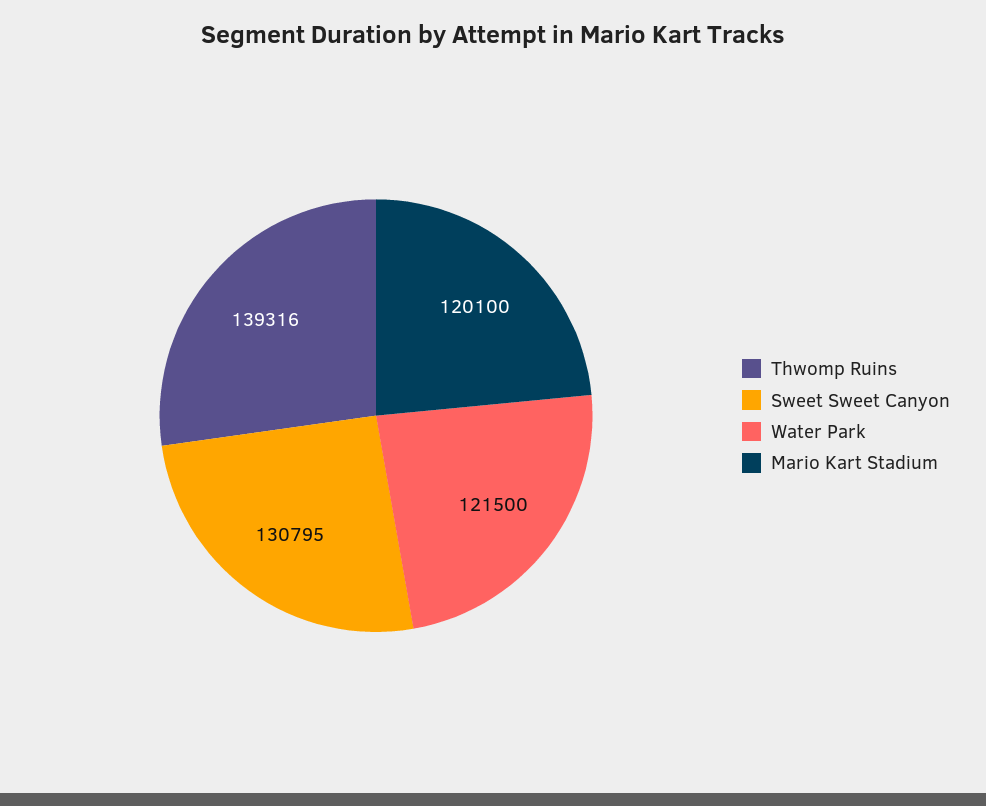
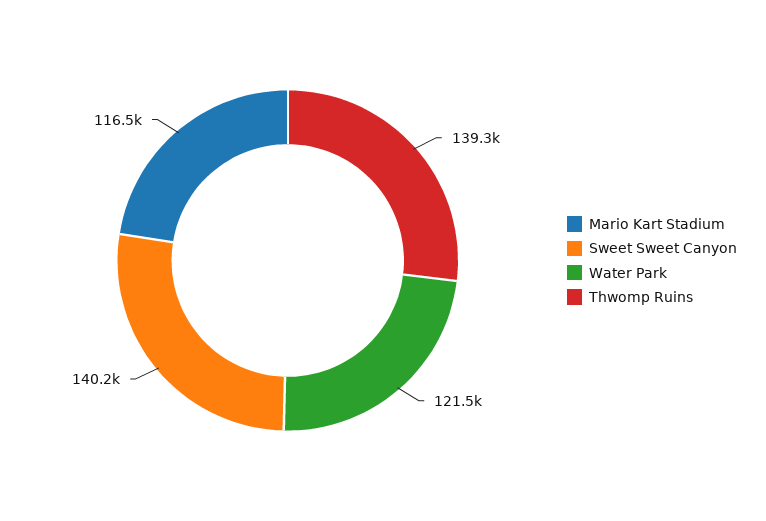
Sweet Sweet Canyon: 130795 -> 140200
Mario Kart Stadium: 120100 -> 116500

